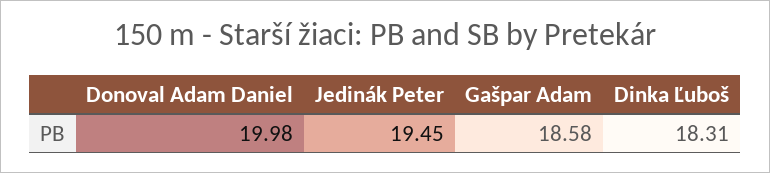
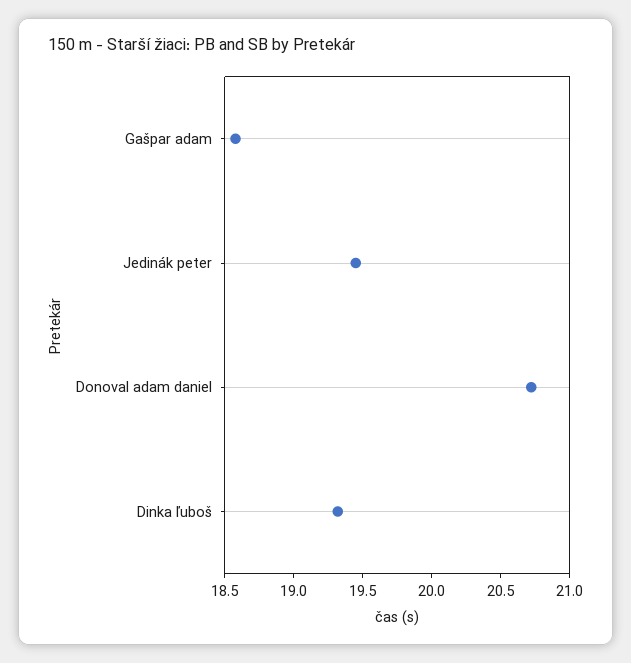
Donoval Adam Daniel: 19.98 -> 20.7
Dinka Ľuboš: 18.31 -> 19.3

